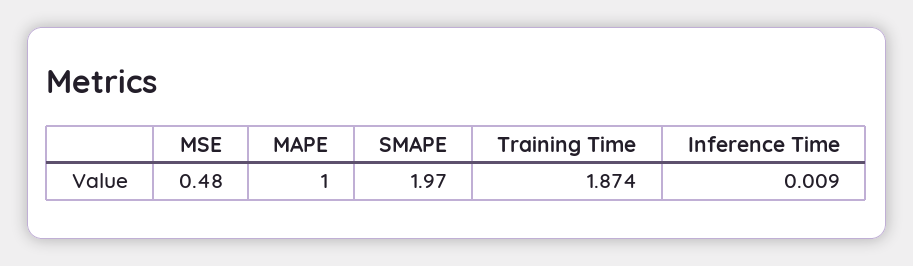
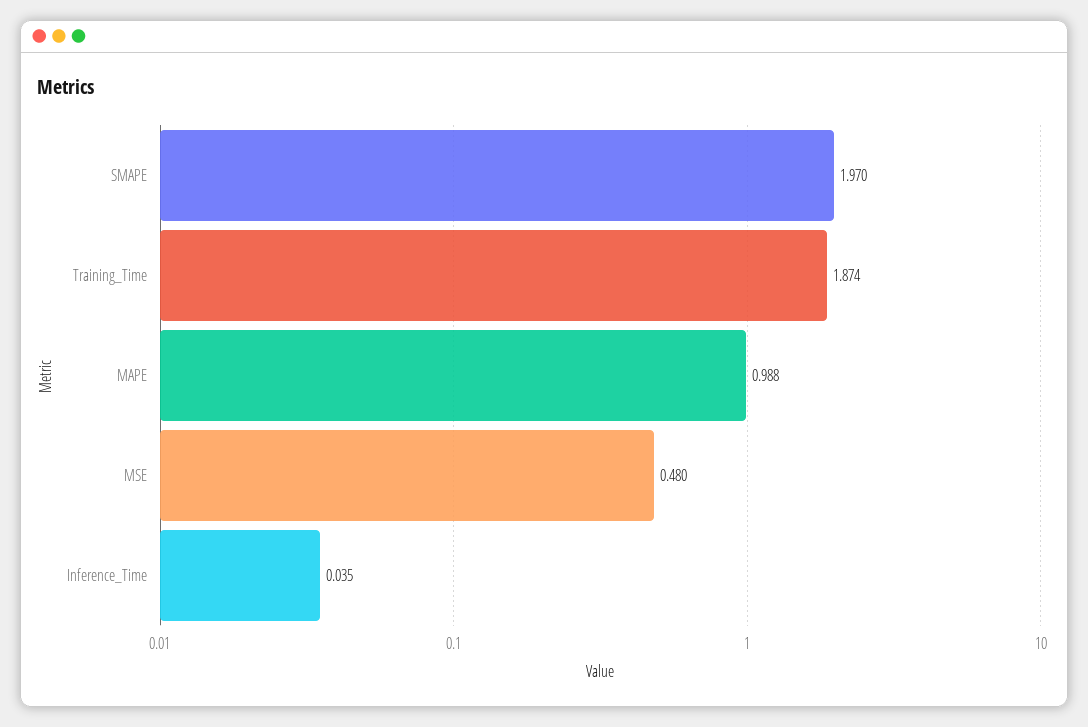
MAPE: 1 -> 0.988
Inference Time: 0.009 -> 0.035

